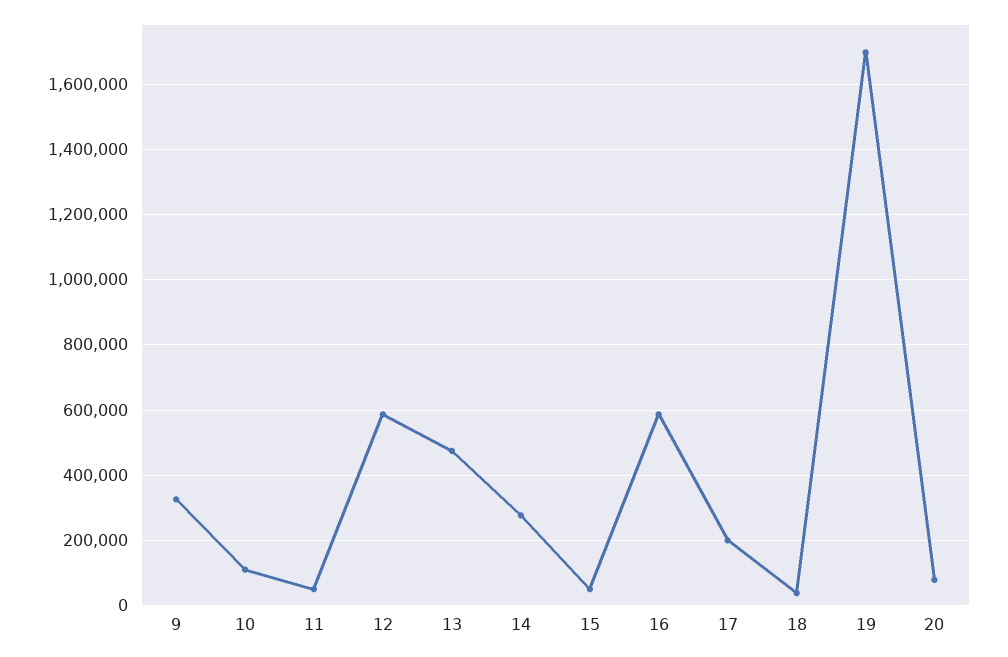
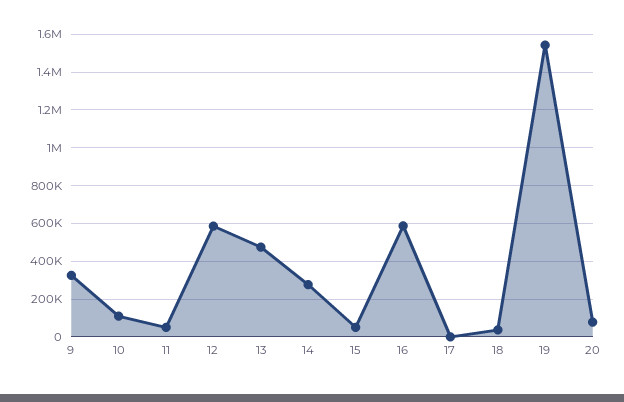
17: 200000 -> 0
19: 1700000 -> 1550000

